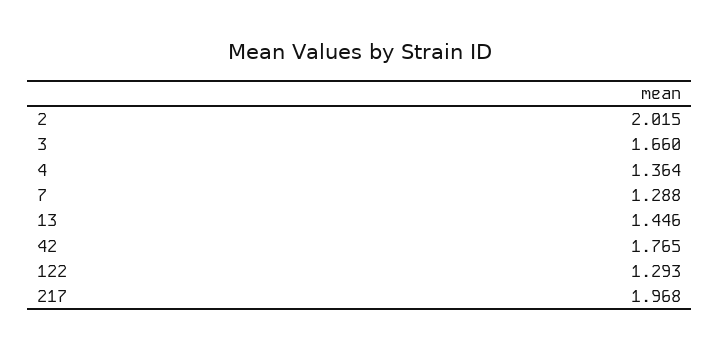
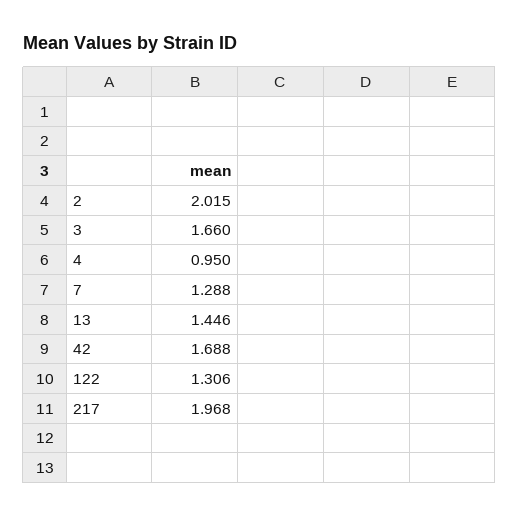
4: 1.364 -> 0.95
42: 1.765 -> 1.688
122: 1.293 -> 1.306

